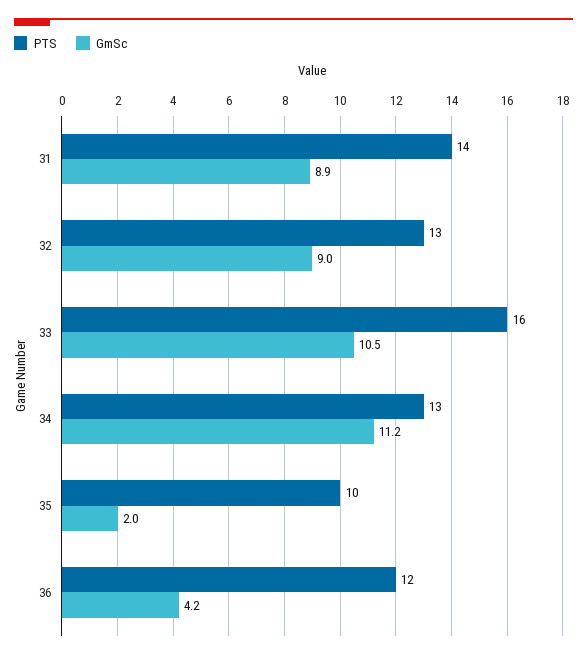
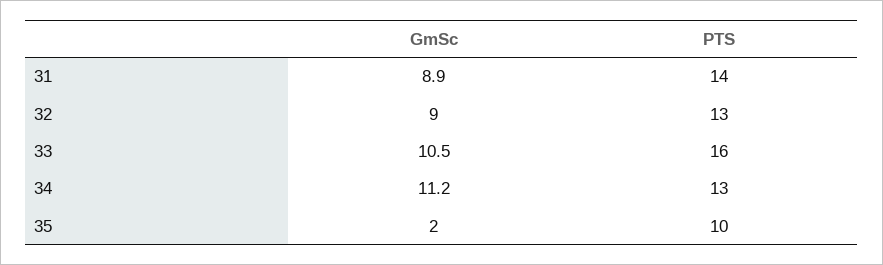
PTS, 36: 12 -> none
GmSc, 36: 4.2 -> none

